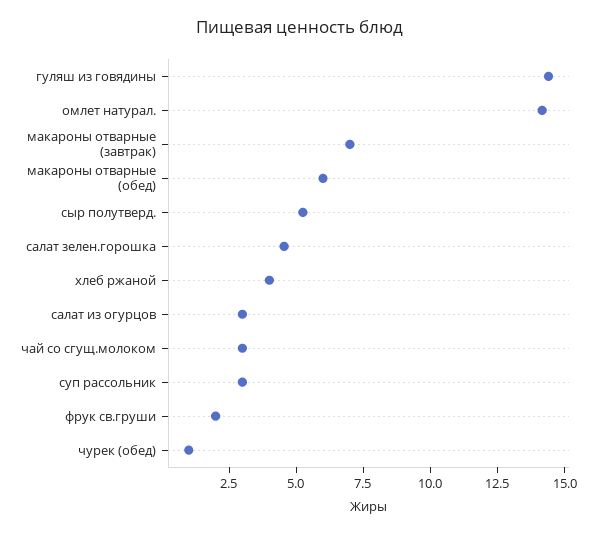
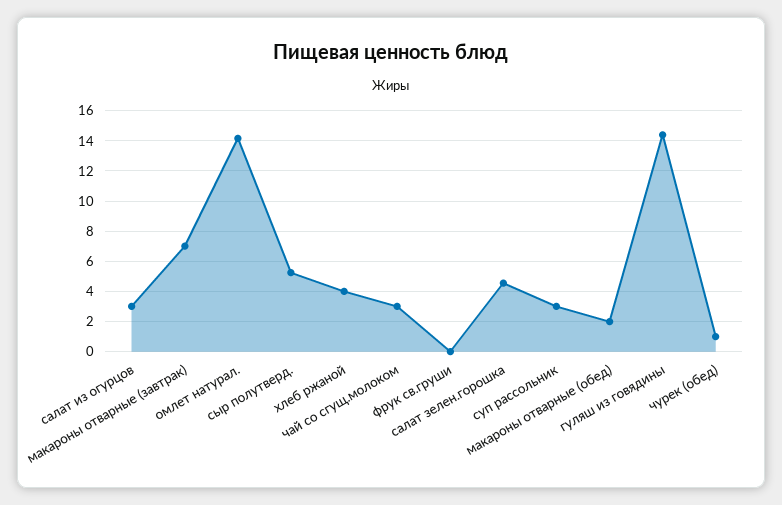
макароны отварные (обед): 6 -> 2
фрук св.груши: 2 -> 0

